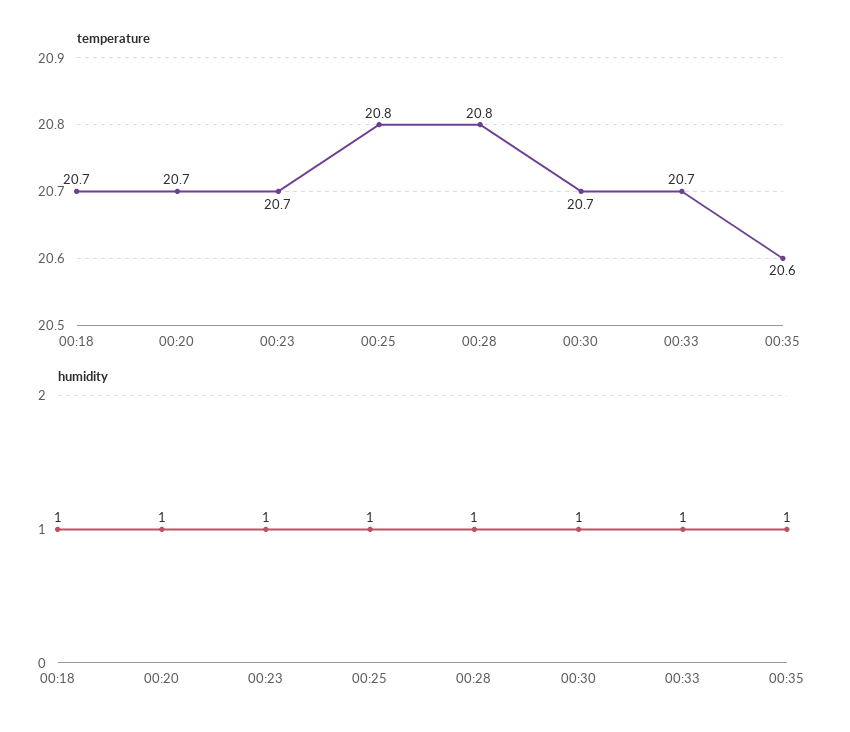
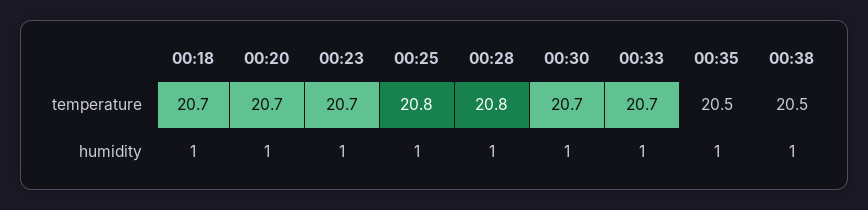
temperature, 00:35: 20.6 -> 20.5
temperature, 00:38: none -> 20.5
humidity, 00:38: none -> 1

